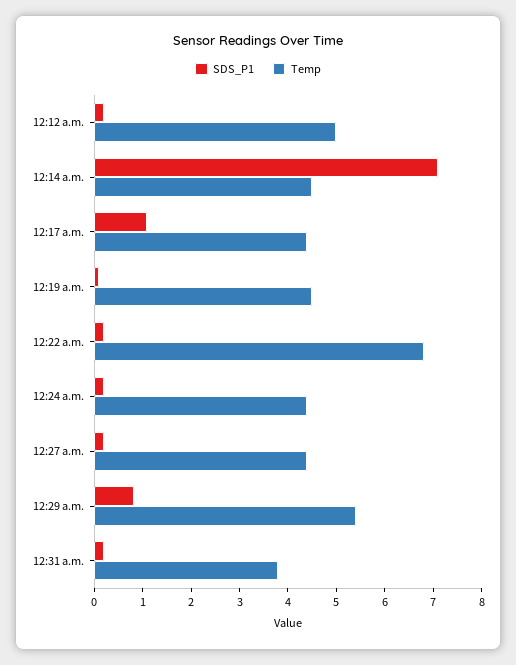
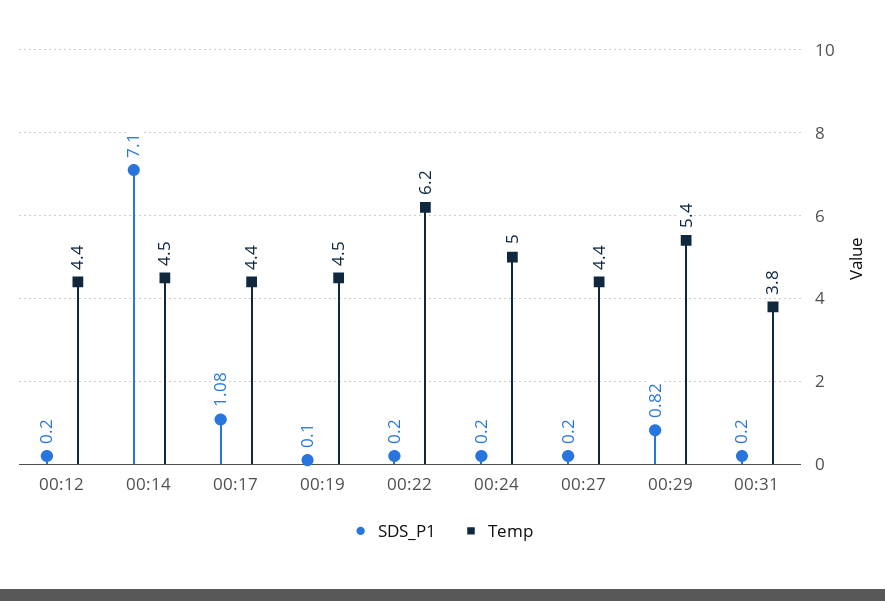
Temp, 12:12 a.m.: 5 -> 4.4
Temp, 12:22 a.m.: 6.8 -> 6.2
Temp, 12:24 a.m.: 4.4 -> 5

